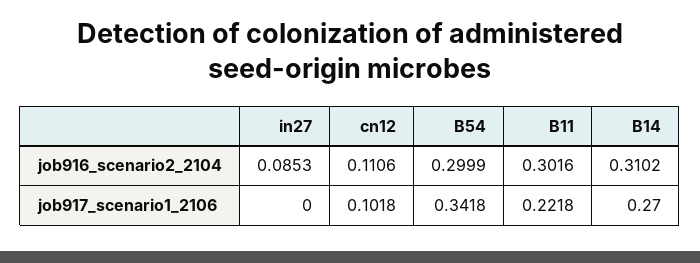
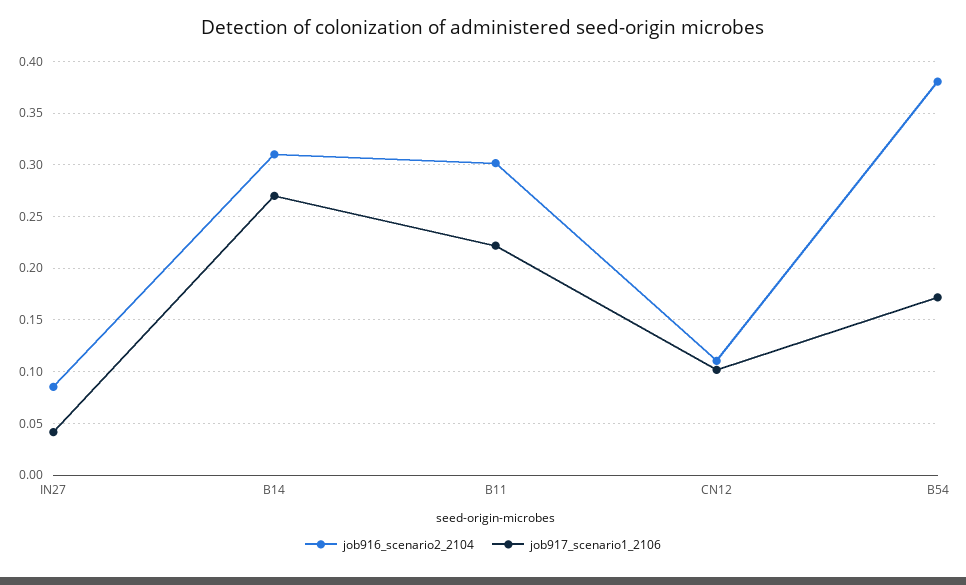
job916_scenario2_2104, B54: 0.2999 -> 0.38
job917_scenario1_2106, in27: 0 -> 0.04
job917_scenario1_2106, B54: 0.3418 -> 0.17

